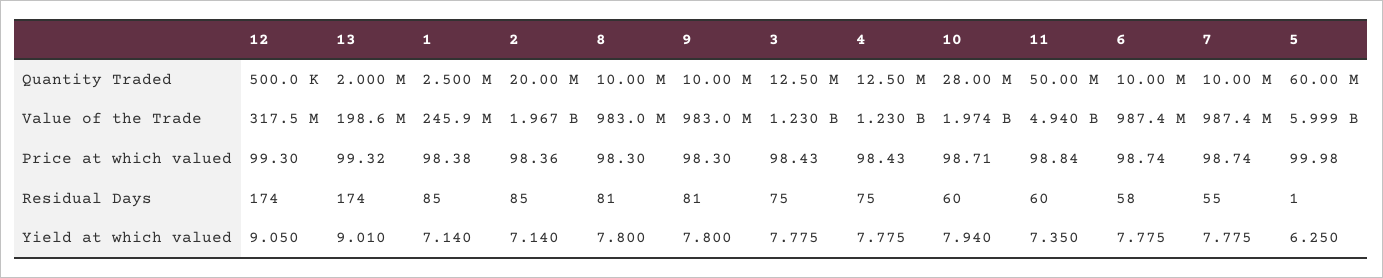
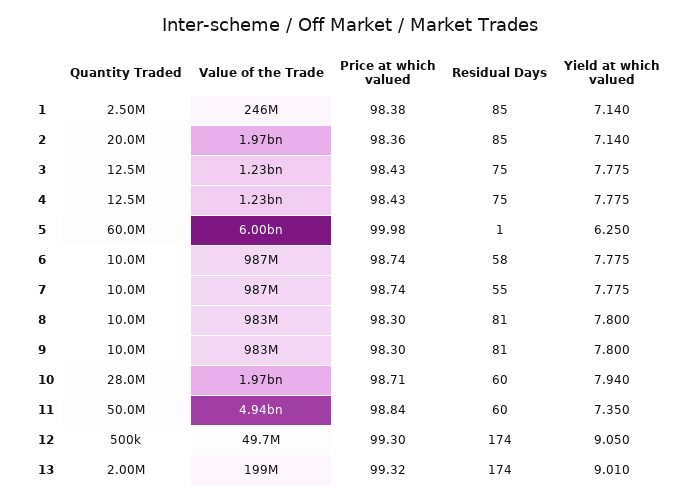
12, Value of the Trade: 317500000 -> 49700000

